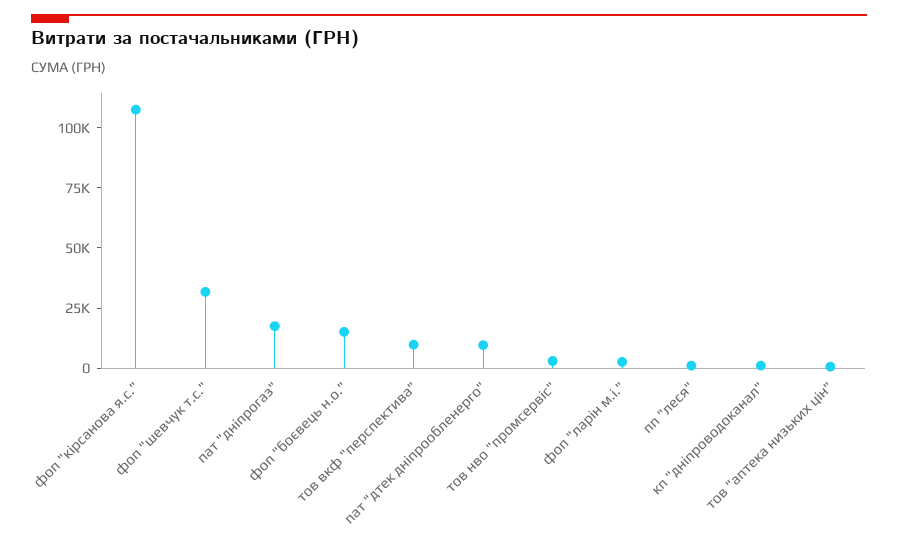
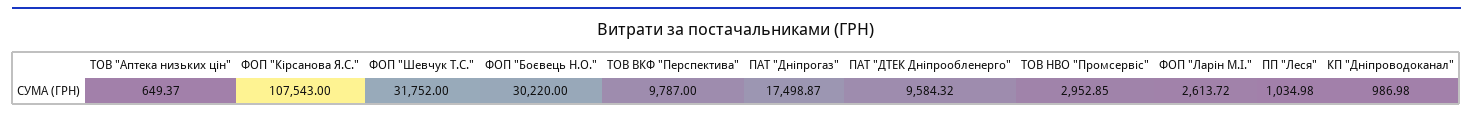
фоп "боєвець н.о.": 15000 -> 30220

